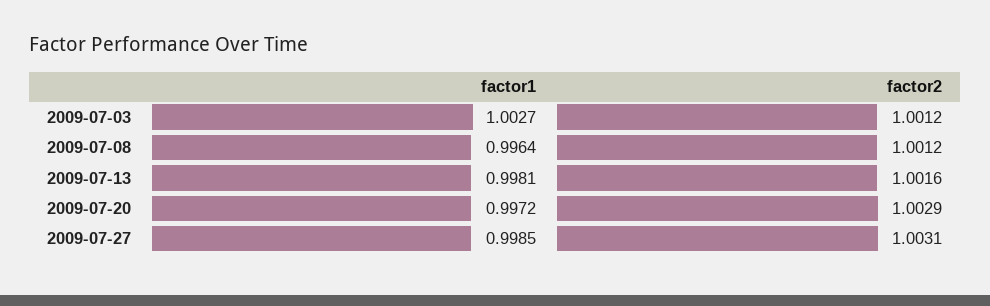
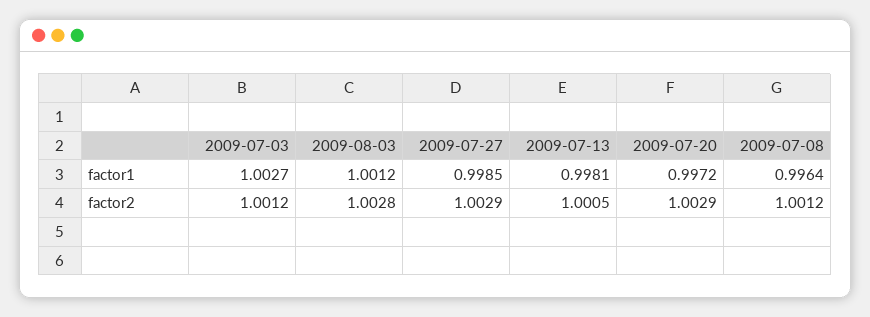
factor2, 2009-07-13: 1.0016 -> 1.0005
factor2, 2009-07-27: 1.0031 -> 1.0029
factor1, 2009-08-03: none -> 1.0012
factor2, 2009-08-03: none -> 1.0028

